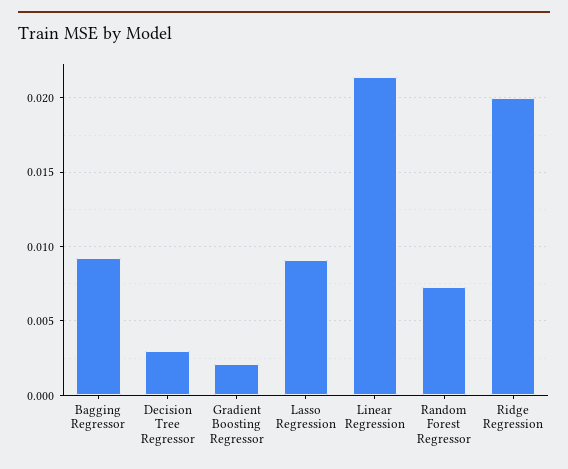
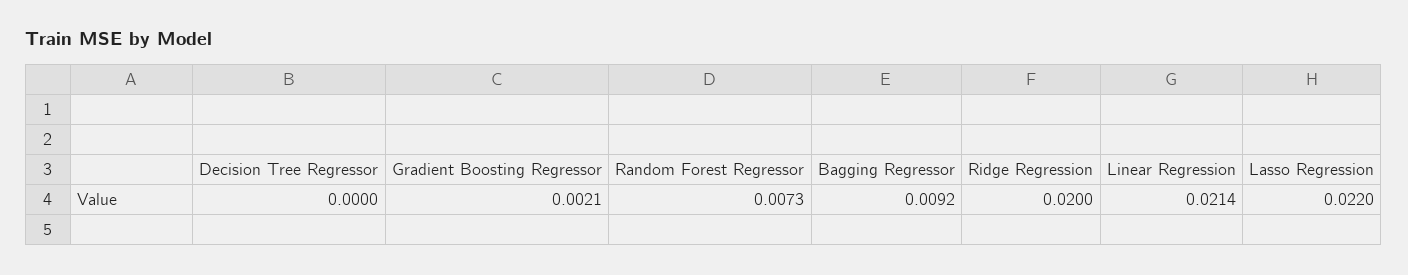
Decision Tree Regressor: 0.003 -> 0
Lasso Regression: 0.009 -> 0.022

